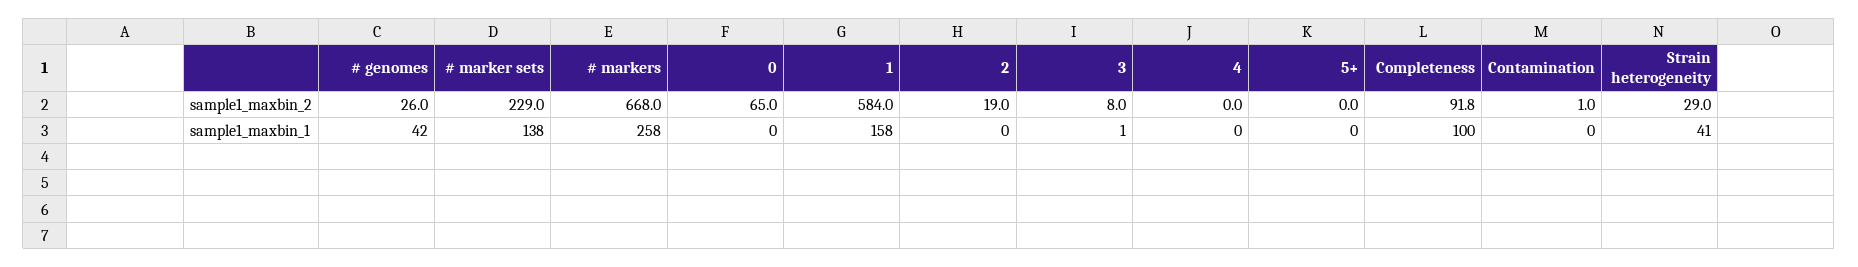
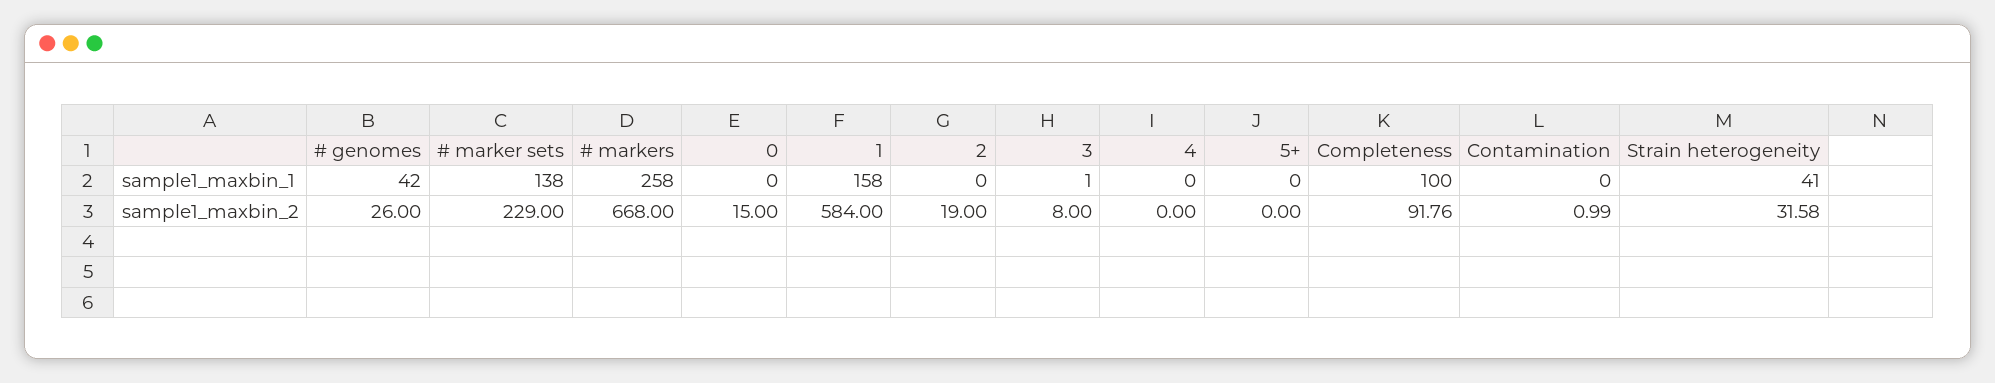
0, sample1_maxbin_2: 65 -> 15
Strain heterogeneity, sample1_maxbin_2: 29 -> 31.58

